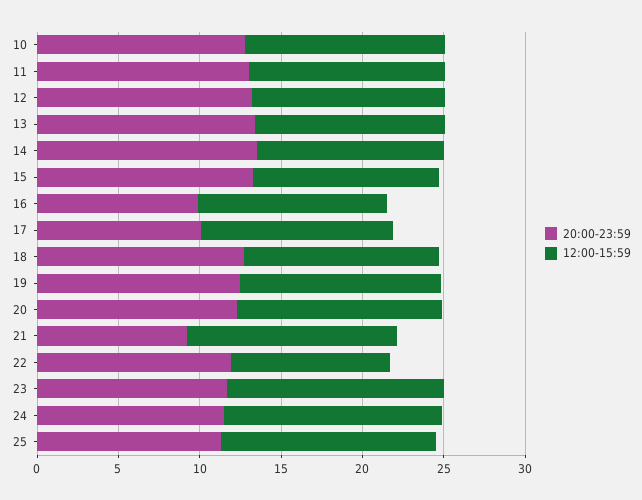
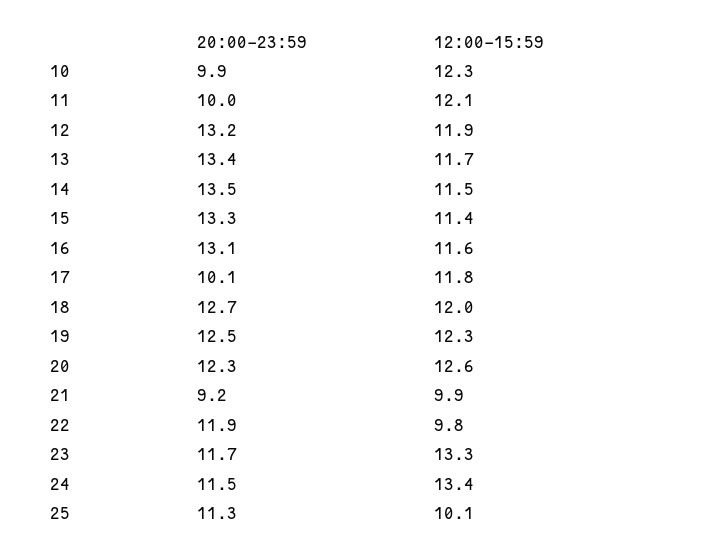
20:00-23:59, 10: 13 -> 9.9
20:00-23:59, 11: 13 -> 10
20:00-23:59, 16: 10 -> 13.1
12:00-15:59, 21: 13 -> 9.9
12:00-15:59, 25: 13 -> 10.1

